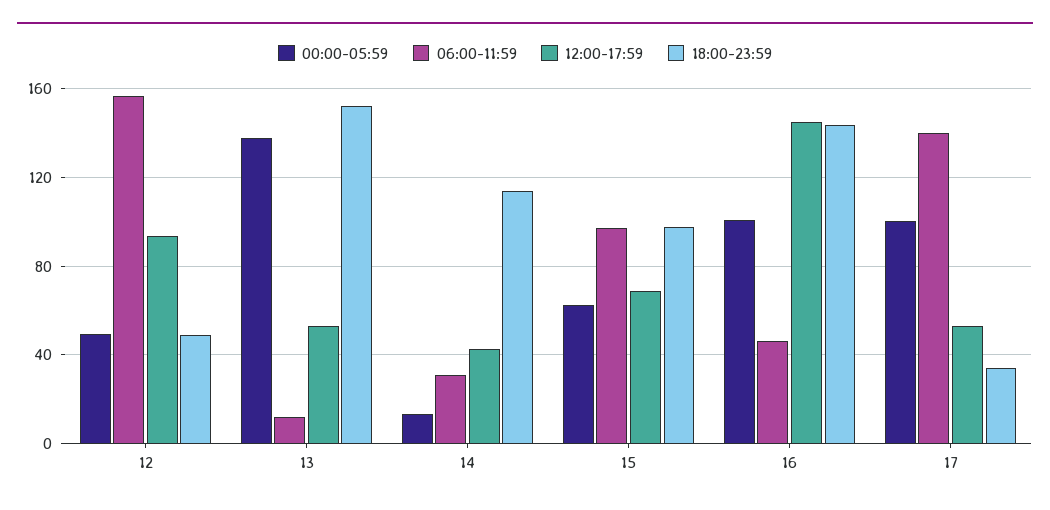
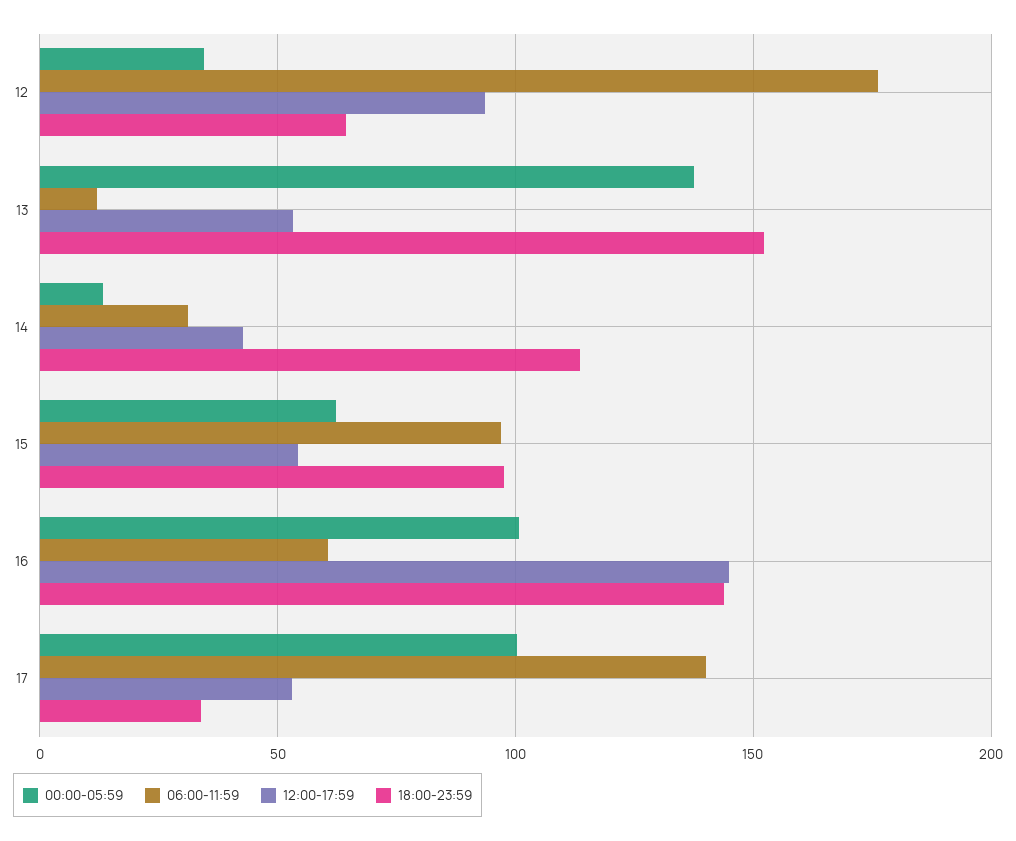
00:00-05:59, 12: 50 -> 35
06:00-11:59, 12: 155 -> 175
18:00-23:59, 12: 50 -> 65
12:00-17:59, 15: 70 -> 55
06:00-11:59, 16: 45 -> 60

